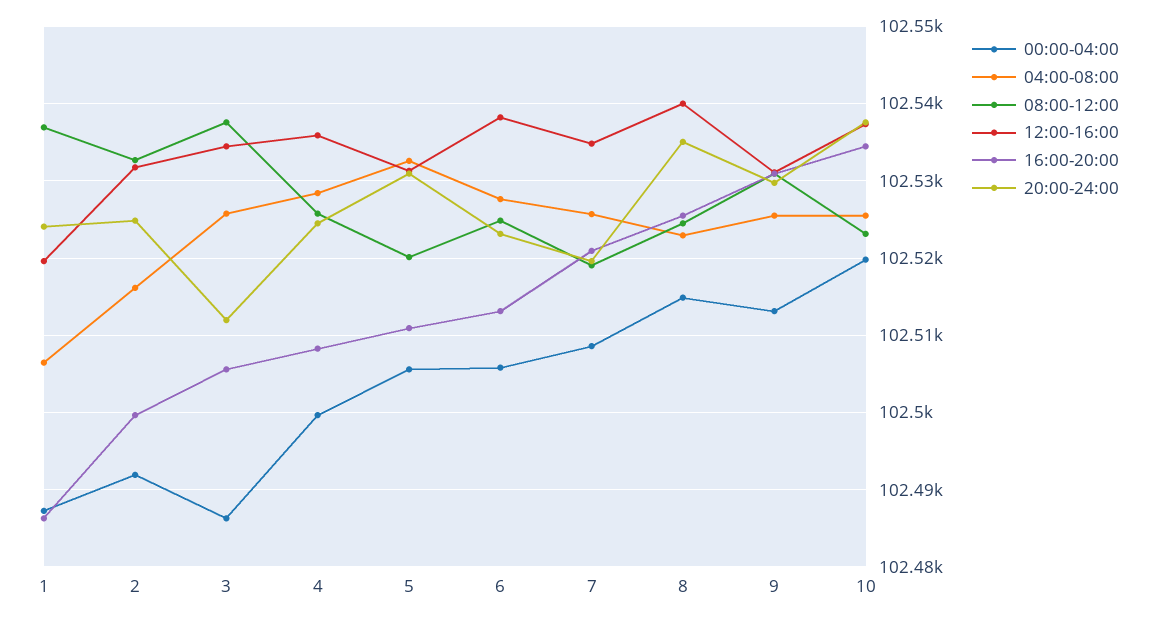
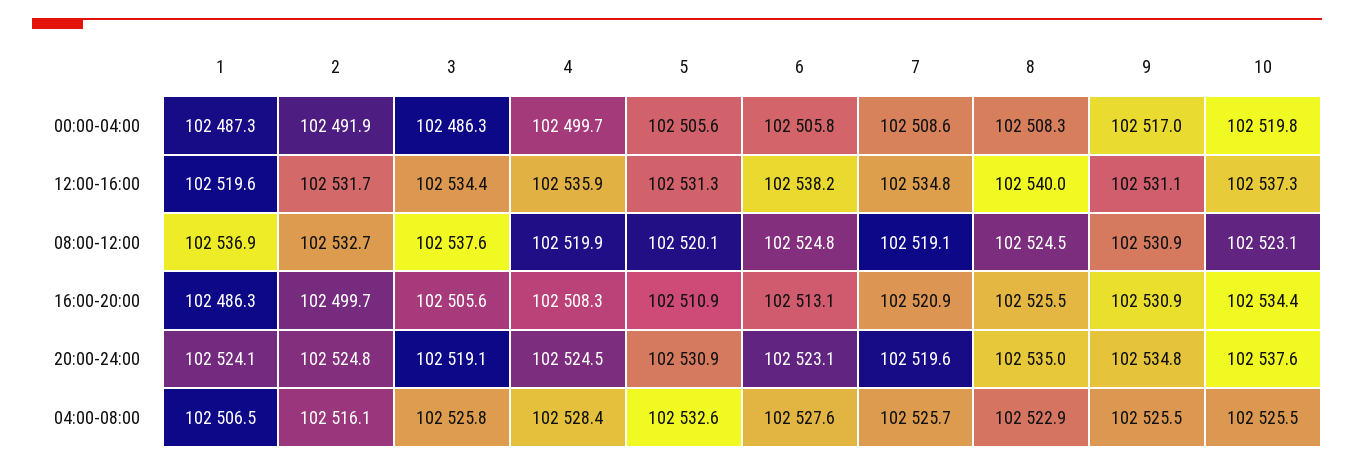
20:00-24:00, 3: 102512 -> 102519.1
08:00-12:00, 4: 102526 -> 102519.9
00:00-04:00, 8: 102515 -> 102508.3
00:00-04:00, 9: 102513 -> 102517
20:00-24:00, 9: 102530 -> 102534.8

